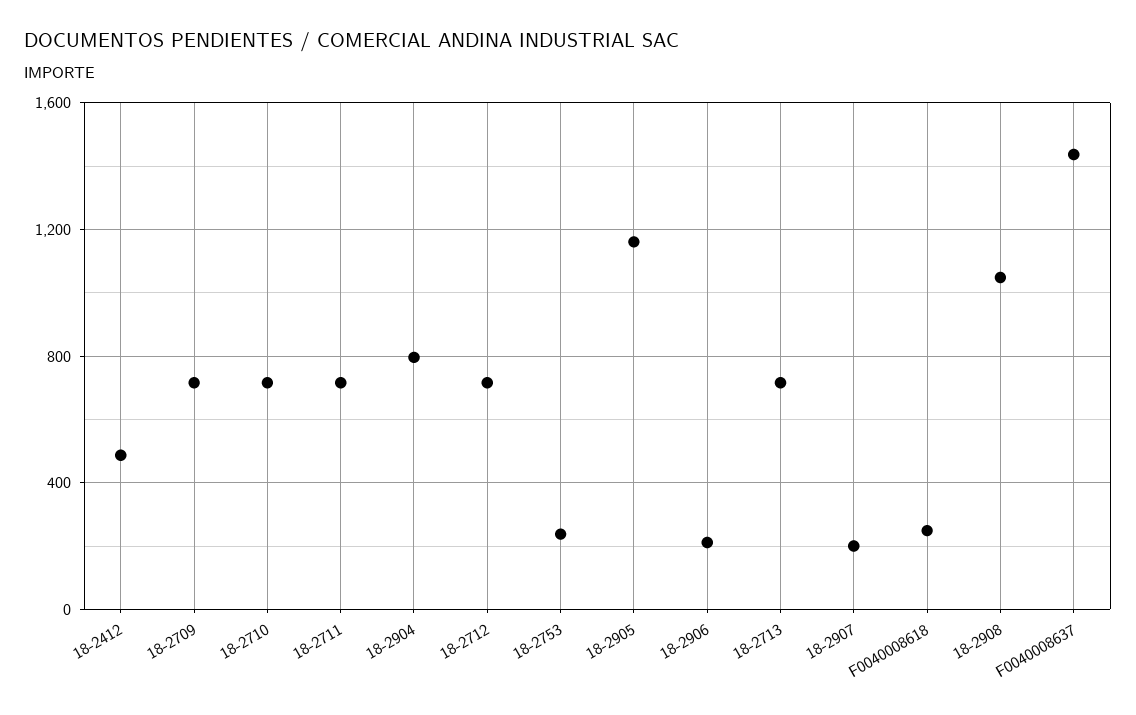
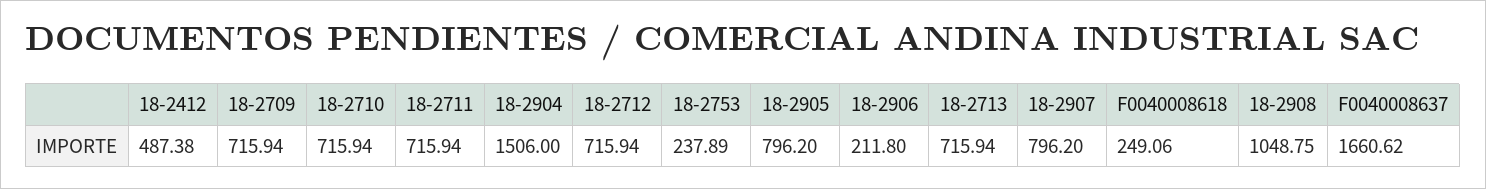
18-2904: 800 -> 1506
18-2905: 1150 -> 796.2
18-2907: 200 -> 796.2
F0040008637: 1450 -> 1660.62

